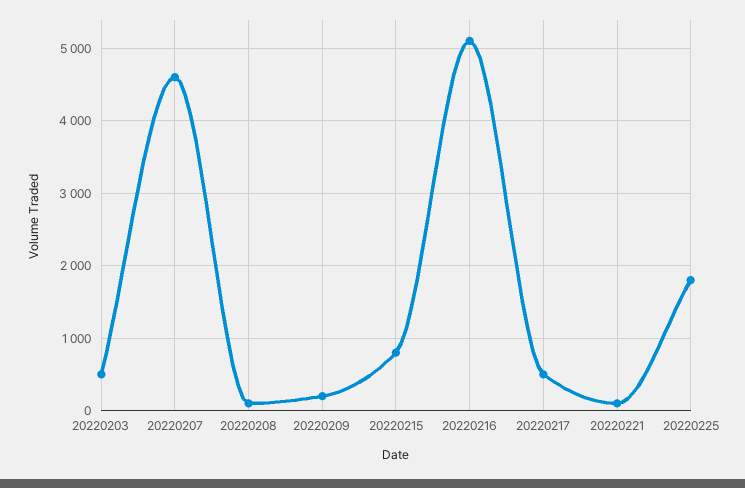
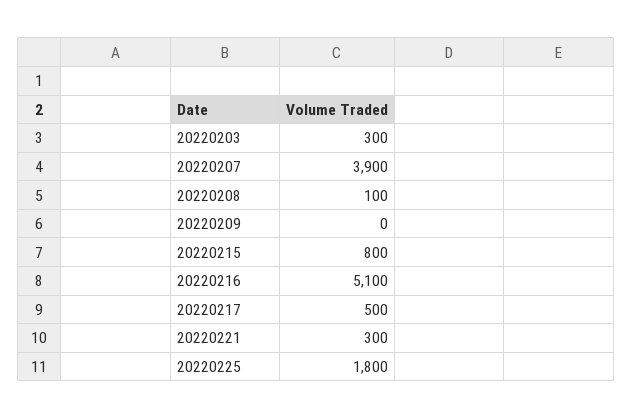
20220203: 500 -> 300
20220207: 4600 -> 3900
20220209: 200 -> 0
20220221: 100 -> 300

